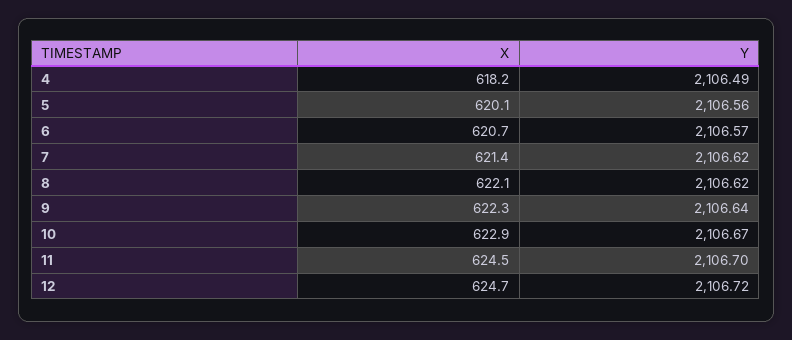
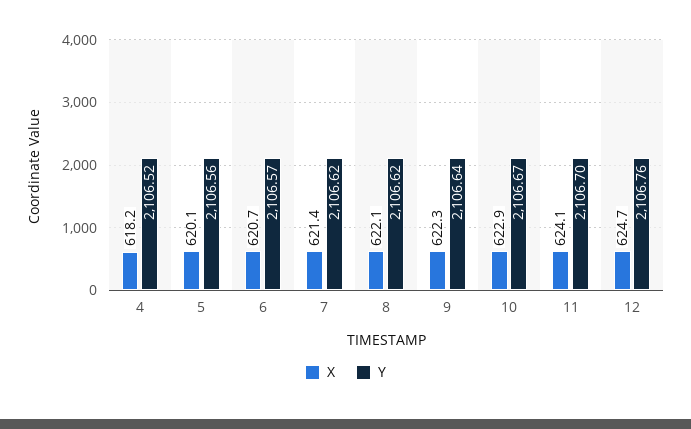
Y, 4: 2106.49 -> 2106.52
X, 11: 624.5 -> 624.1
Y, 12: 2106.72 -> 2106.76

